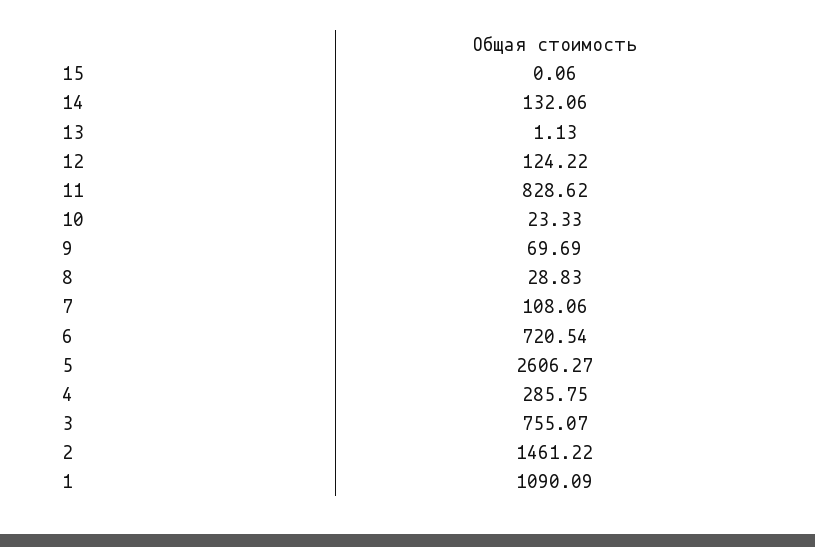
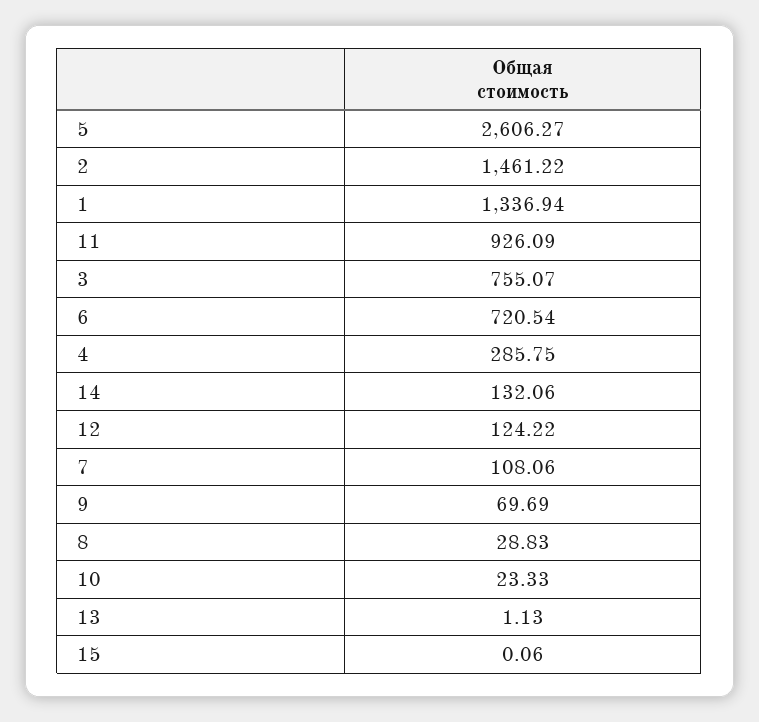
11: 828.62 -> 926.09
1: 1090.09 -> 1336.94

